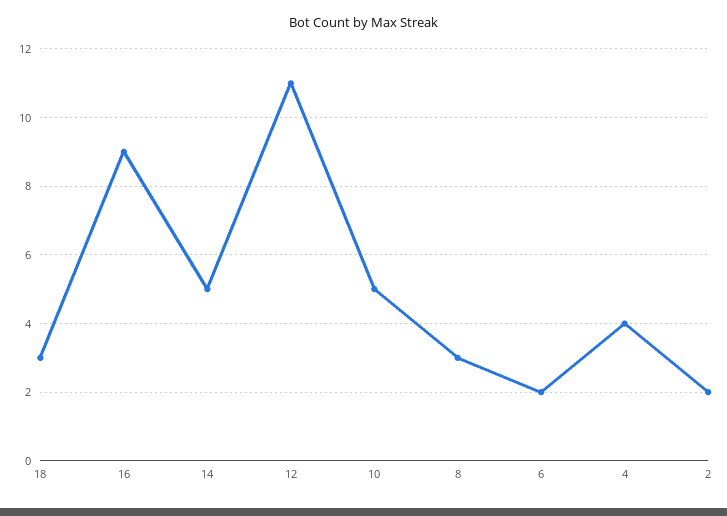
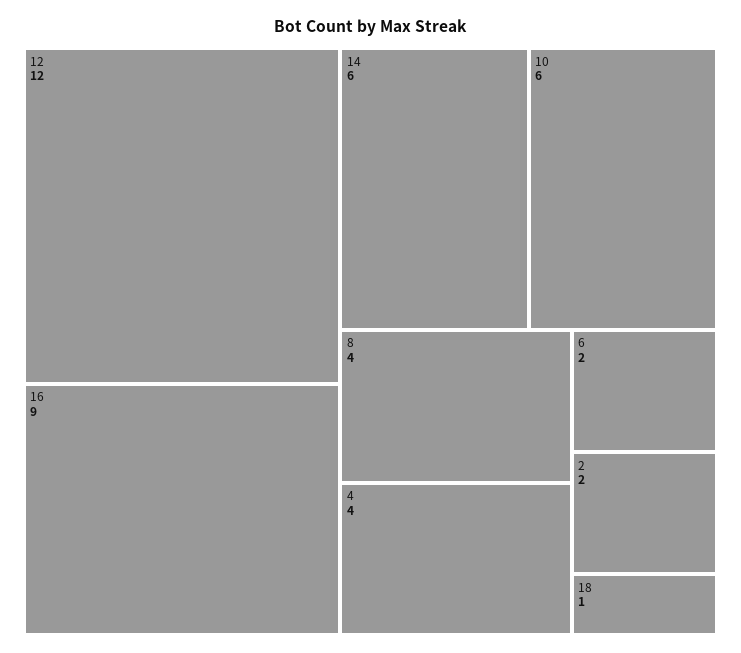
18: 3 -> 1
14: 5 -> 6
12: 11 -> 12
10: 5 -> 6
8: 3 -> 4

